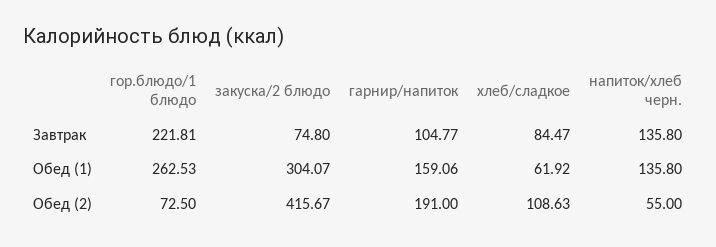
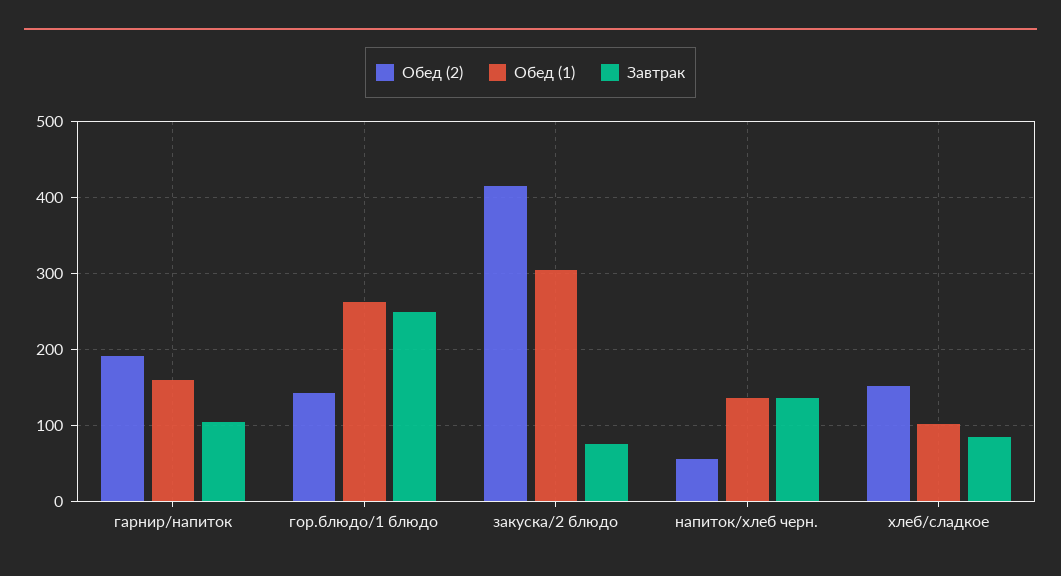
Завтрак, гор.блюдо/1 блюдо: 221.81 -> 250
Обед (1), хлеб/сладкое: 61.92 -> 100
Обед (2), гор.блюдо/1 блюдо: 72.5 -> 140
Обед (2), хлеб/сладкое: 108.63 -> 150

